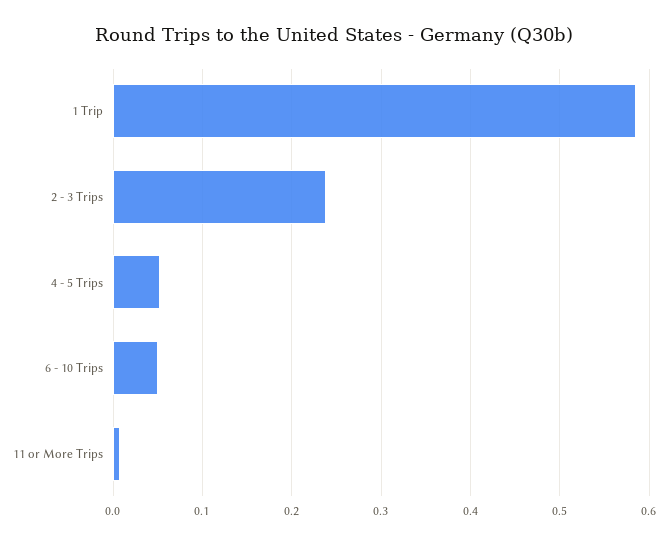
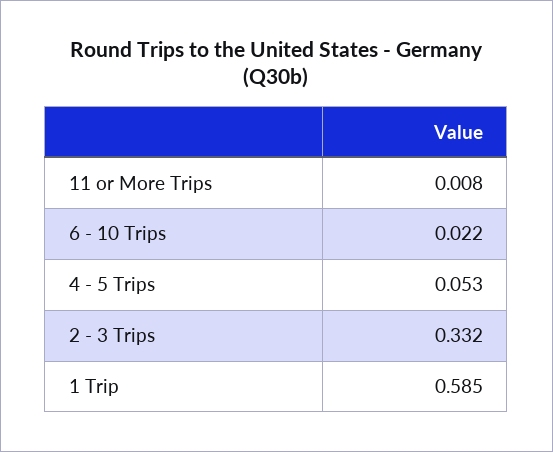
2 - 3 Trips: 0.24 -> 0.332
6 - 10 Trips: 0.05 -> 0.022

